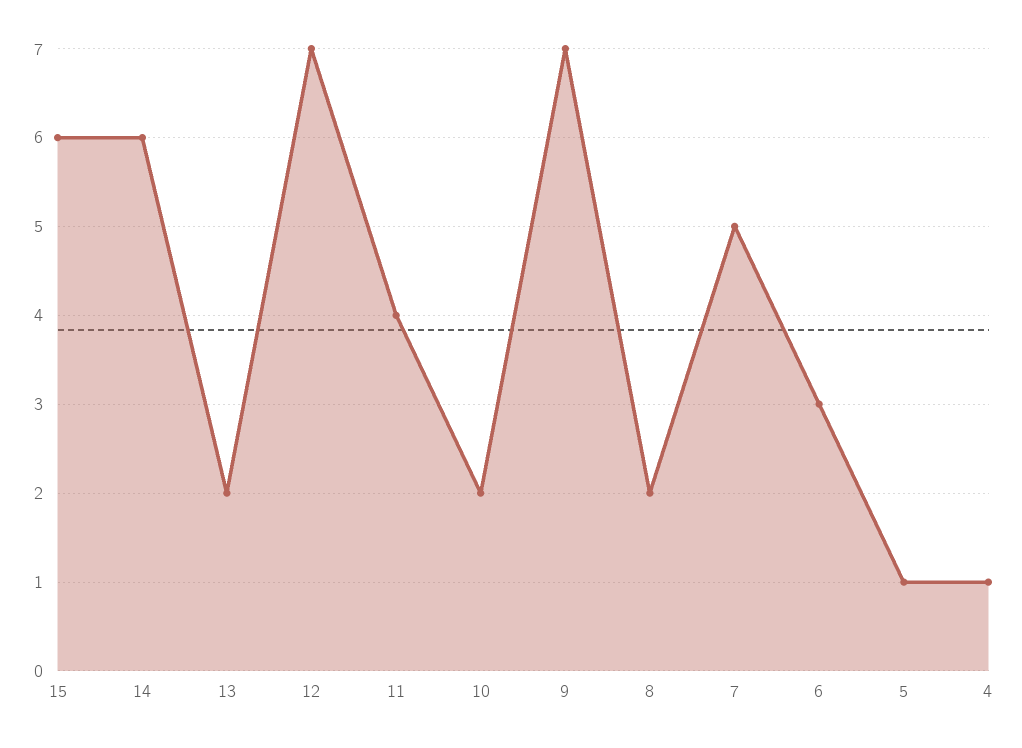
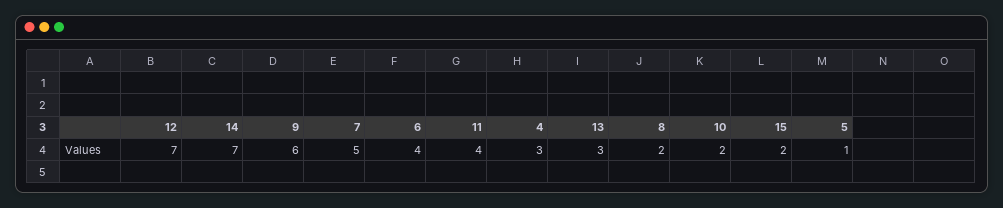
15: 6 -> 2
14: 6 -> 7
13: 2 -> 3
9: 7 -> 6
6: 3 -> 4
4: 1 -> 3

